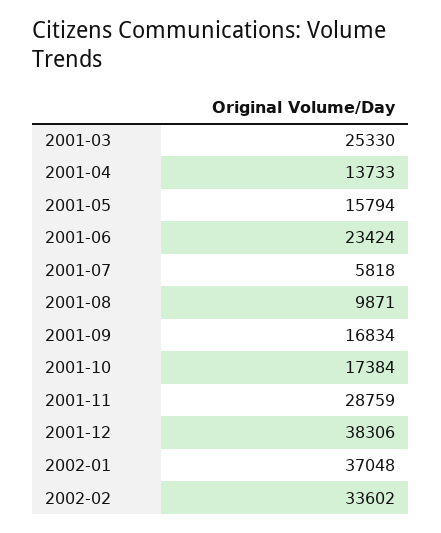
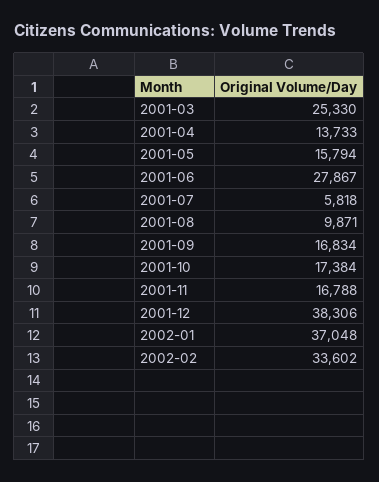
2001-06: 23424 -> 27867
2001-11: 28759 -> 16788

